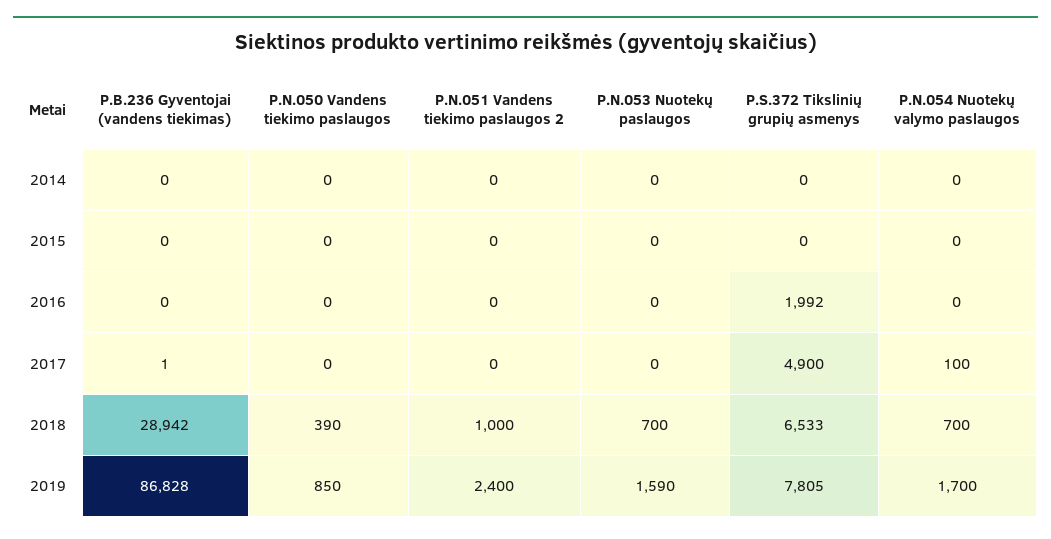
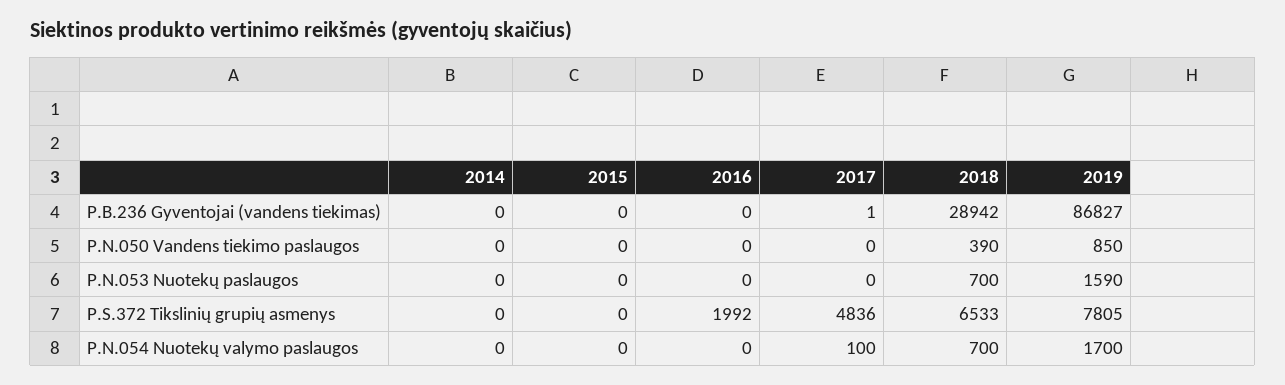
P.N.051 Vandens tiekimo paslaugos 2, 2014: 0 -> none
P.N.051 Vandens tiekimo paslaugos 2, 2015: 0 -> none
P.N.051 Vandens tiekimo paslaugos 2, 2016: 0 -> none
P.N.051 Vandens tiekimo paslaugos 2, 2017: 0 -> none
P.S.372 Tikslinių grupių asmenys, 2017: 4900 -> 4836
P.N.051 Vandens tiekimo paslaugos 2, 2018: 1000 -> none
P.B.236 Gyventojai (vandens tiekimas), 2019: 86828 -> 86827
P.N.051 Vandens tiekimo paslaugos 2, 2019: 2400 -> none

